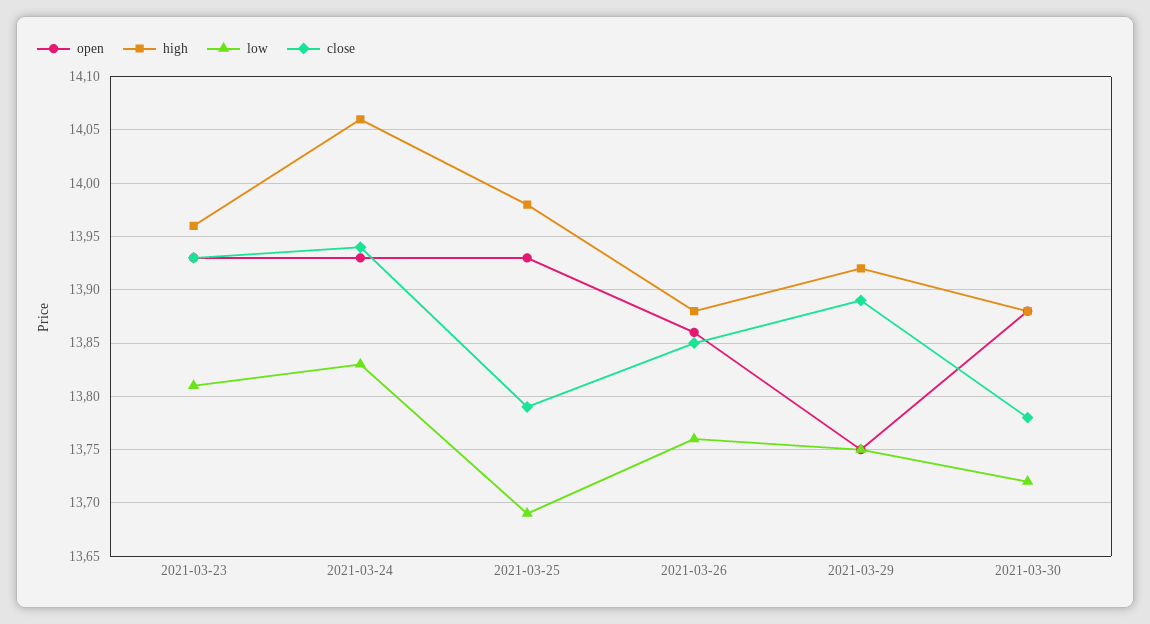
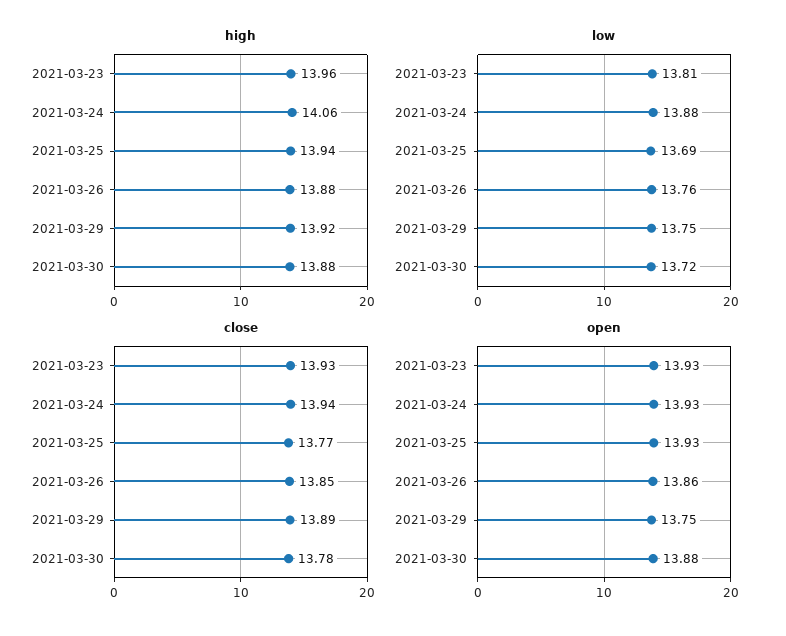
low, 2021-03-24: 13.83 -> 13.88
high, 2021-03-25: 13.98 -> 13.94
close, 2021-03-25: 13.79 -> 13.77

